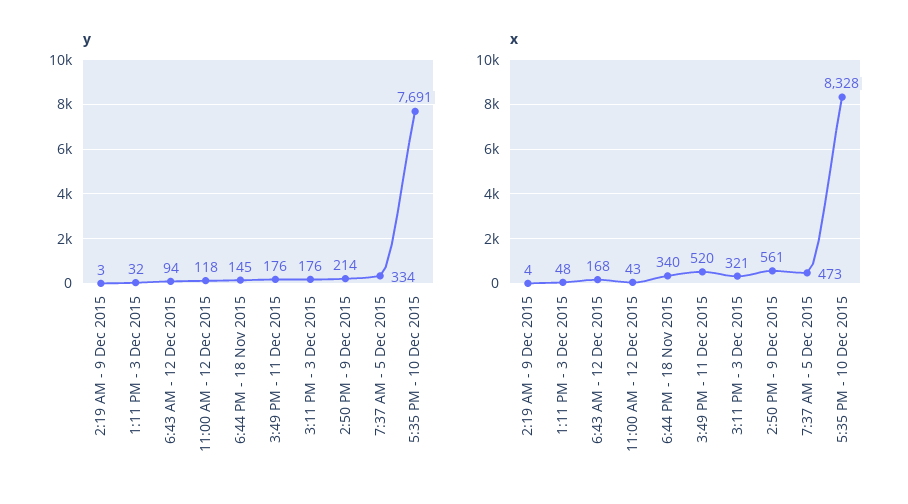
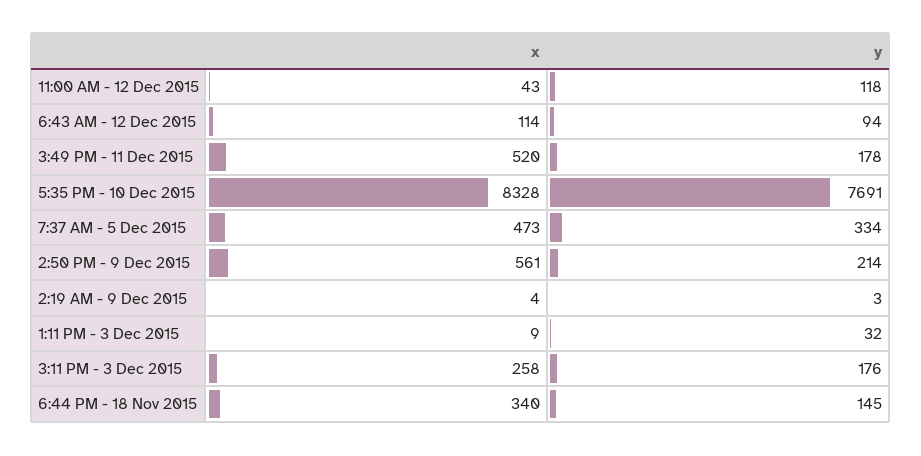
y, 3:49 PM - 11 Dec 2015: 176 -> 178
x, 1:11 PM - 3 Dec 2015: 48 -> 9
x, 6:43 AM - 12 Dec 2015: 168 -> 114
x, 3:11 PM - 3 Dec 2015: 321 -> 258

